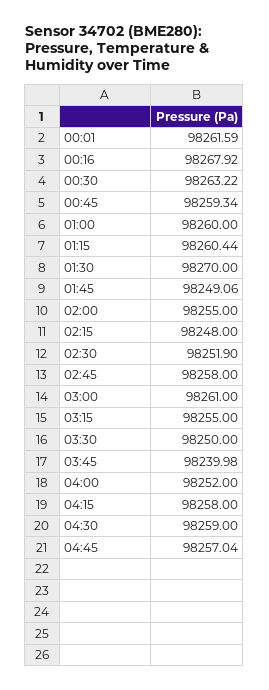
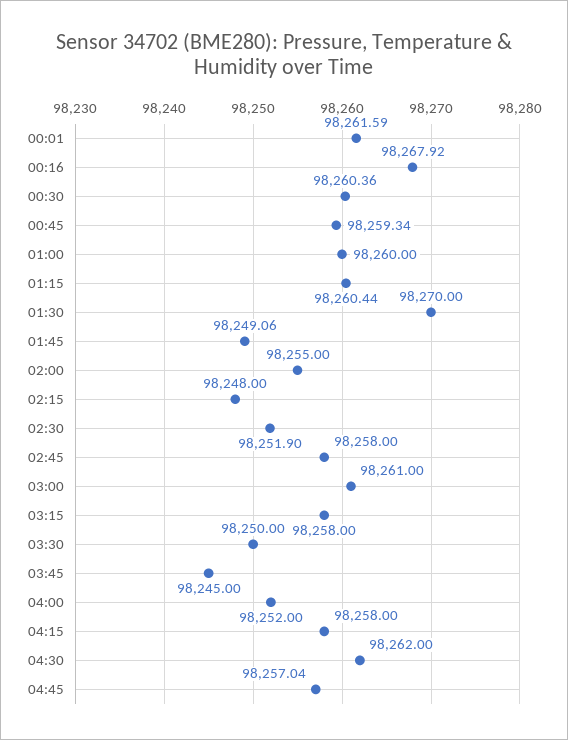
00:30: 98263.22 -> 98260.36
03:15: 98255 -> 98258
03:45: 98239.98 -> 98245
04:30: 98259 -> 98262

